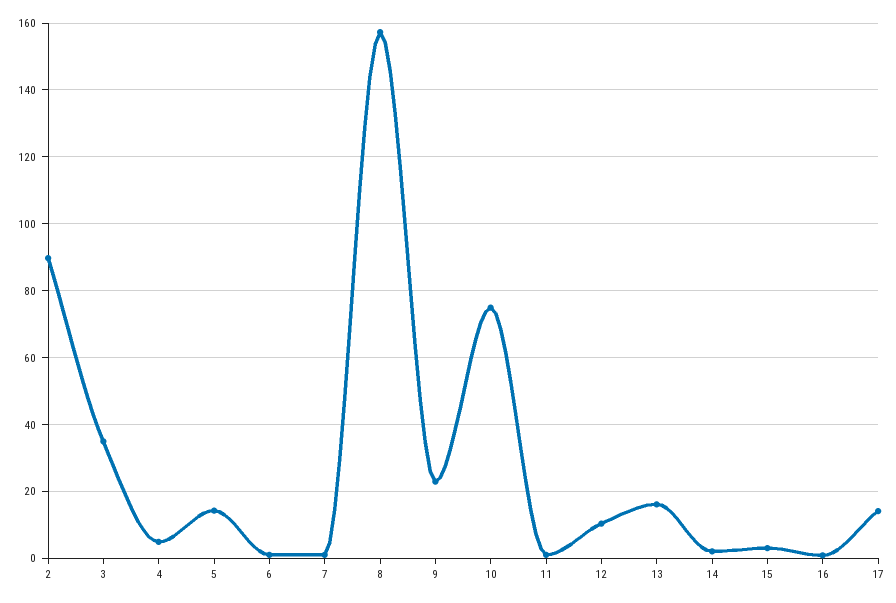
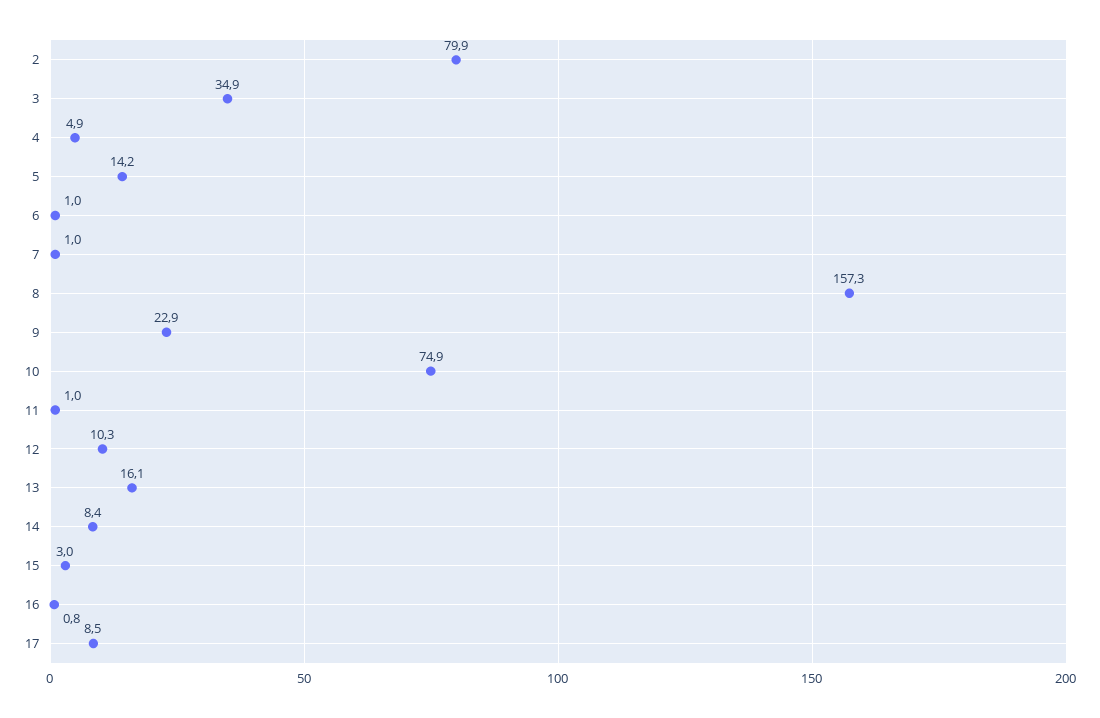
2: 90 -> 79.9
14: 2 -> 8.4
17: 14 -> 8.5

